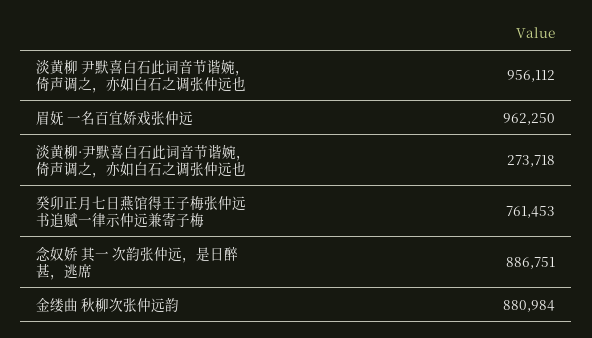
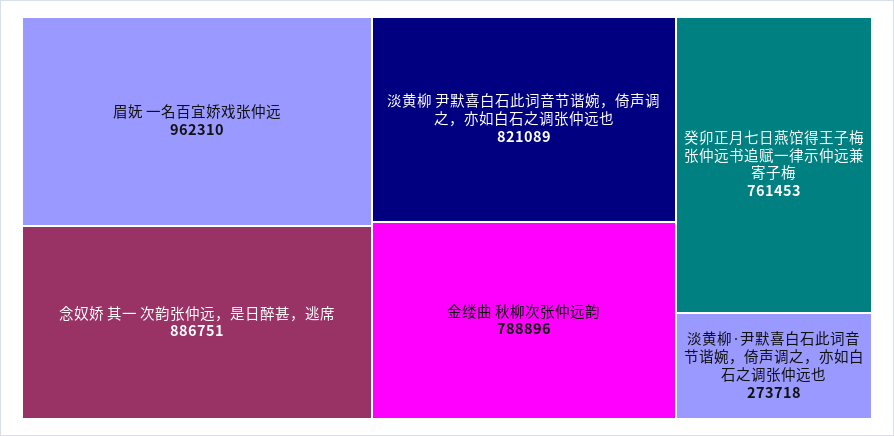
淡黄柳 尹默喜白石此词音节谐婉，倚声调之，亦如白石之调张仲远也: 956112 -> 821089
眉妩 一名百宜娇戏张仲远: 962250 -> 962310
金缕曲 秋柳次张仲远韵: 880984 -> 788896

